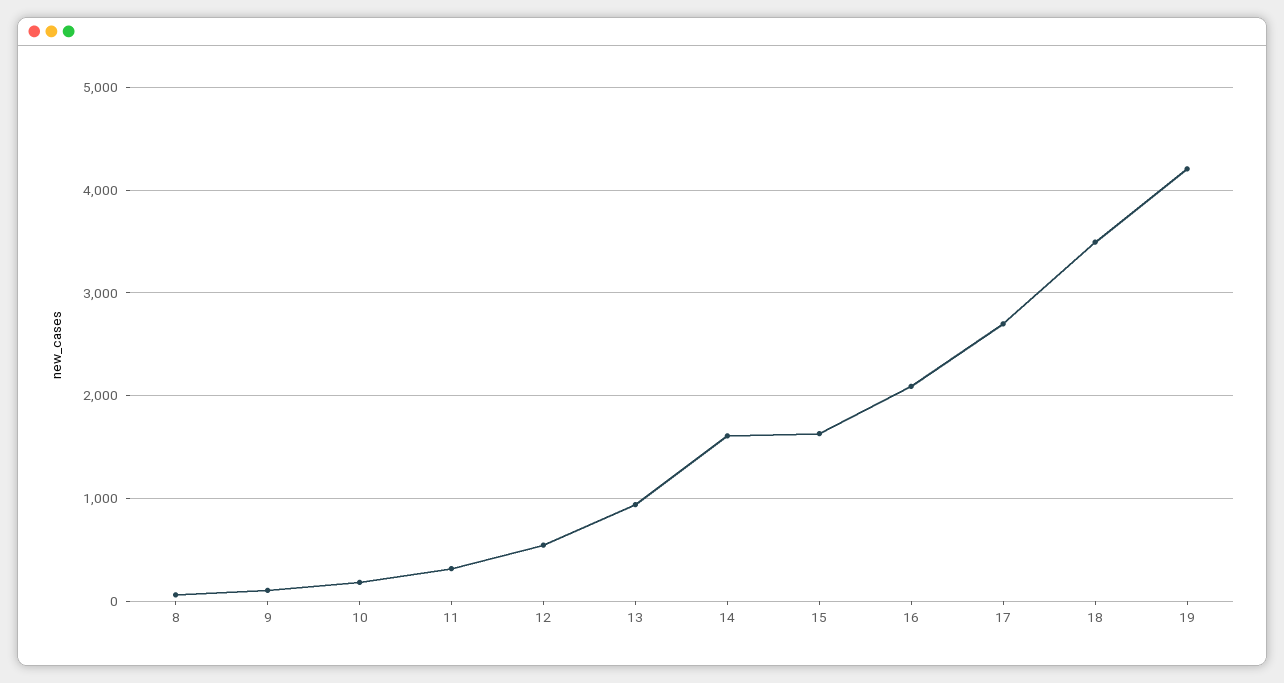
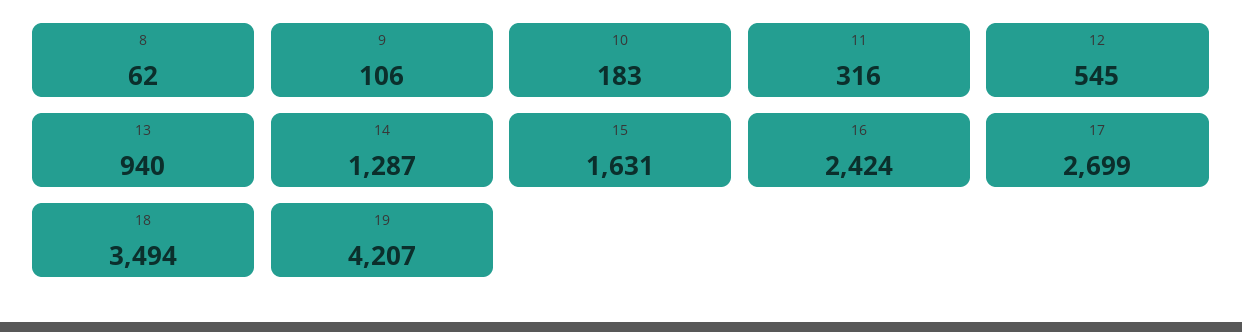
14: 1600 -> 1287
16: 2100 -> 2424

